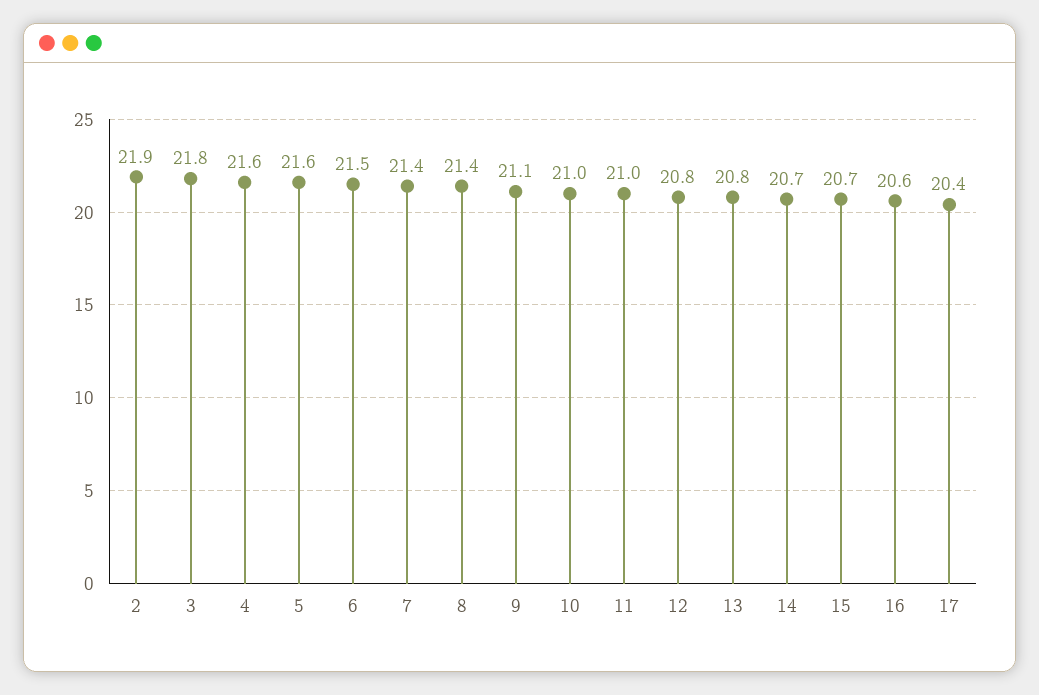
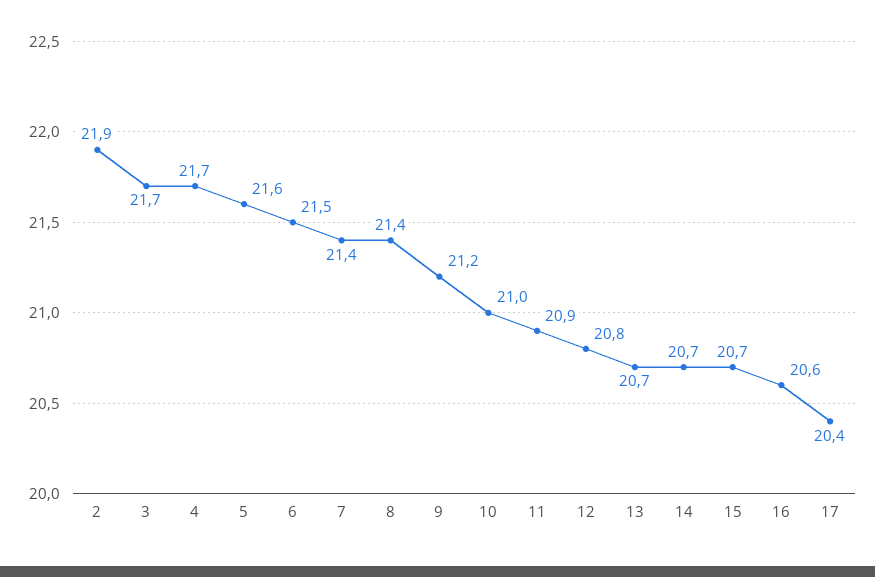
3: 21.8 -> 21.7
4: 21.6 -> 21.7
9: 21.1 -> 21.2
11: 21 -> 20.9
13: 20.8 -> 20.7

